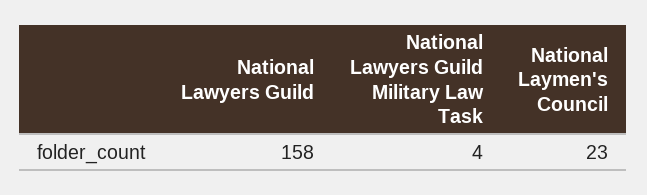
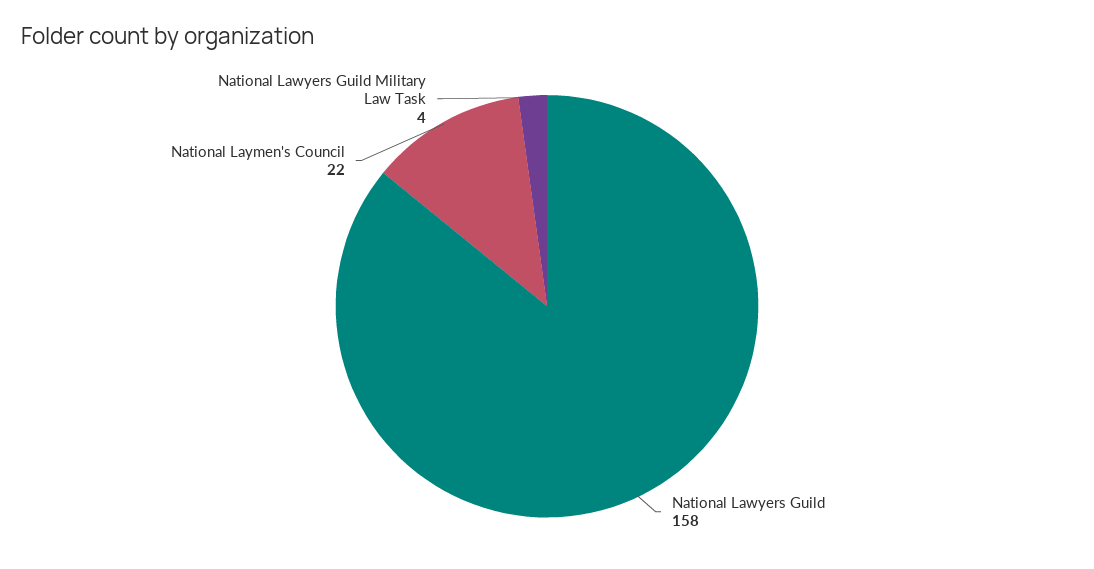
National Laymen's Council: 23 -> 22

